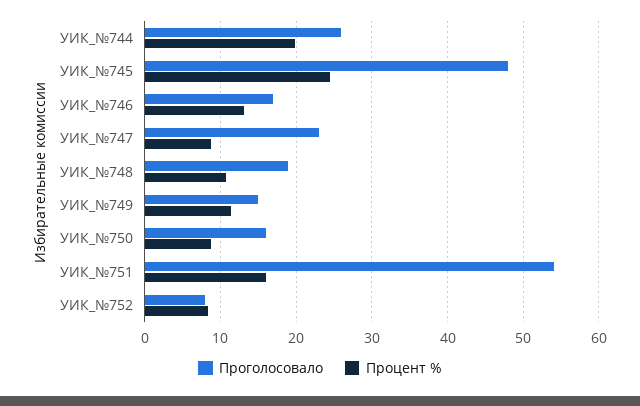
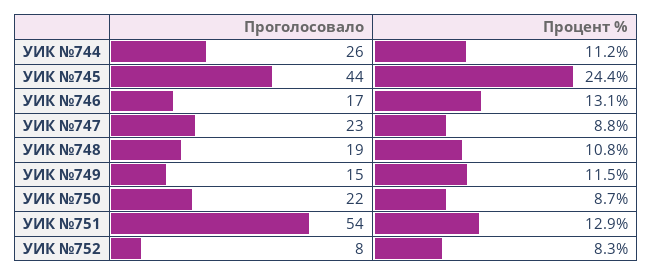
Процент %, УИК_№744: 20 -> 11.2
Проголосовало, УИК_№745: 48 -> 44
Проголосовало, УИК_№750: 16 -> 22
Процент %, УИК_№751: 16 -> 12.9

